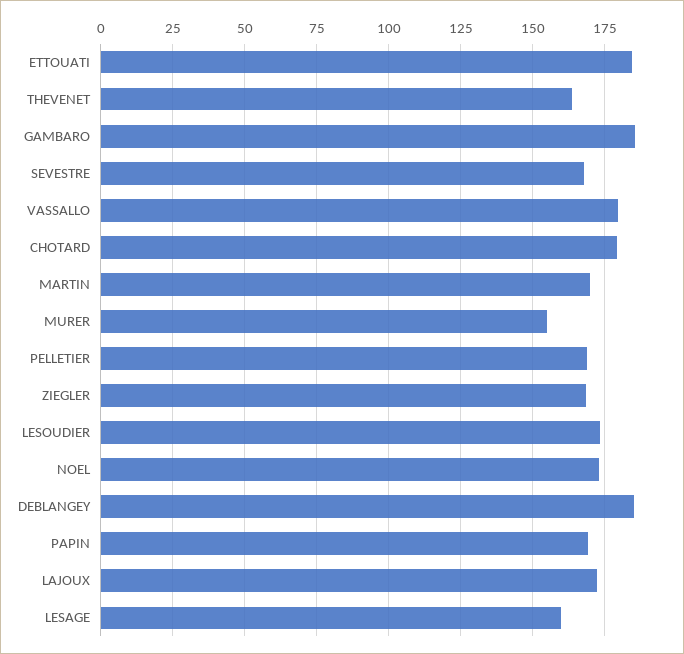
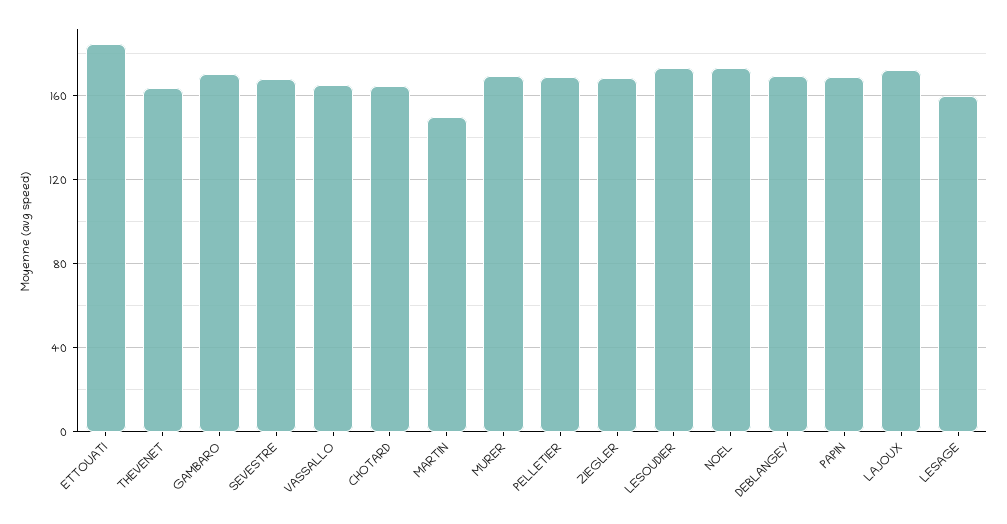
GAMBARO: 185 -> 170
VASSALLO: 180 -> 165
CHOTARD: 180 -> 165
MARTIN: 170 -> 150
MURER: 155 -> 170
DEBLANGEY: 185 -> 170

